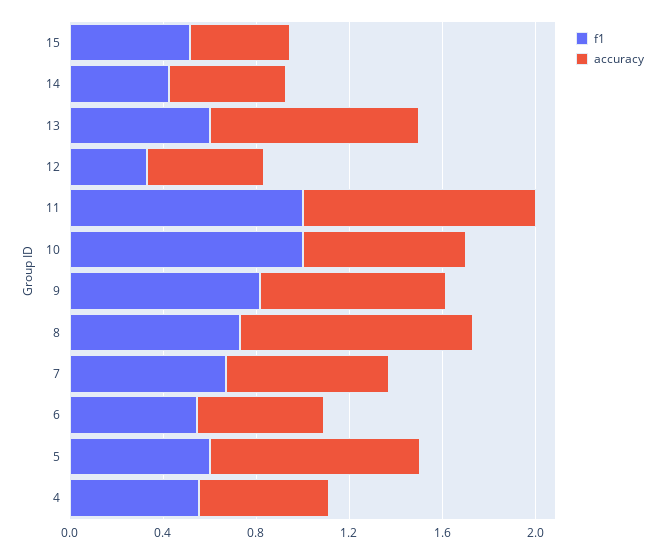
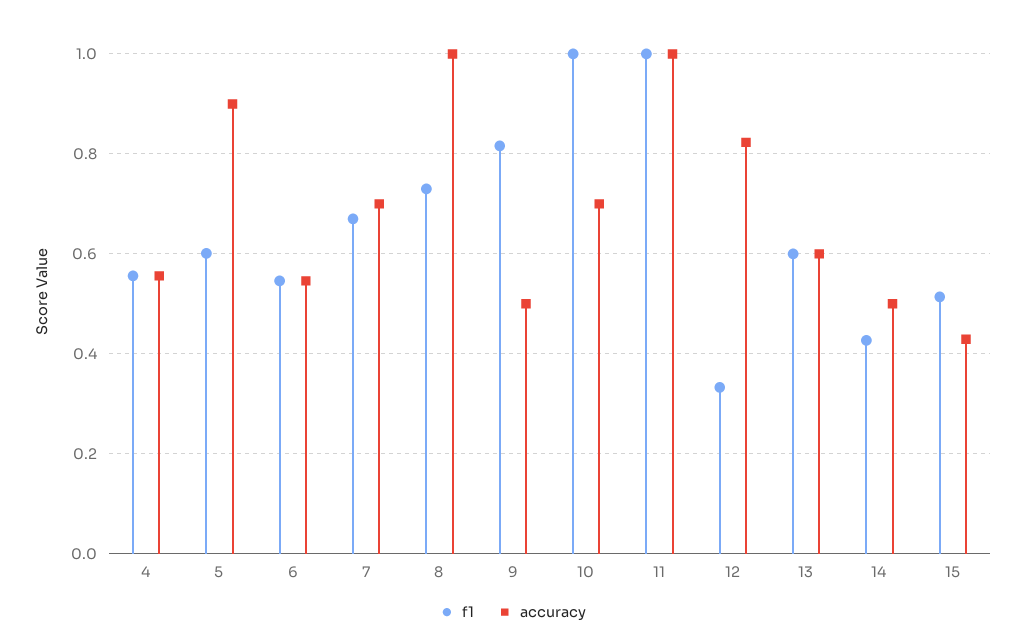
accuracy, 13: 0.9 -> 0.6
accuracy, 12: 0.5 -> 0.82
accuracy, 9: 0.8 -> 0.5

